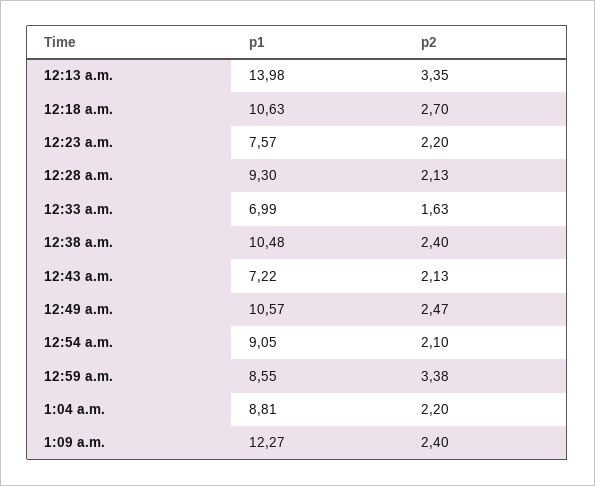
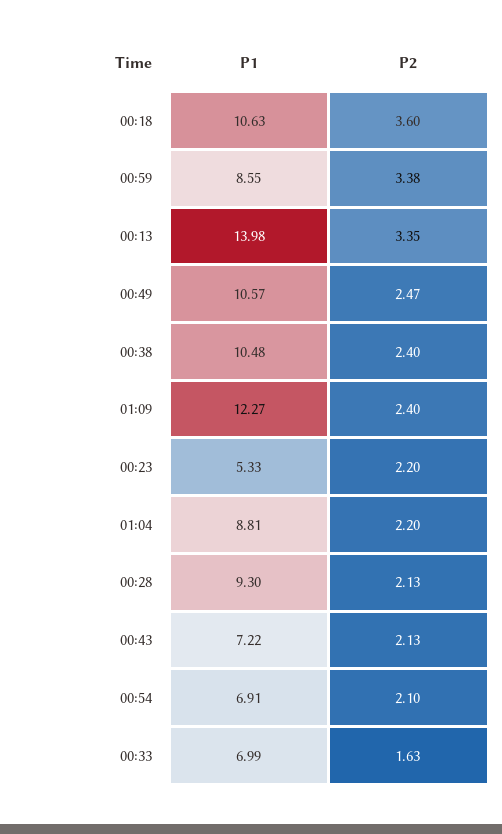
p2, 12:18 a.m.: 2.7 -> 3.6
p1, 12:23 a.m.: 7.57 -> 5.33
p1, 12:54 a.m.: 9.05 -> 6.91

